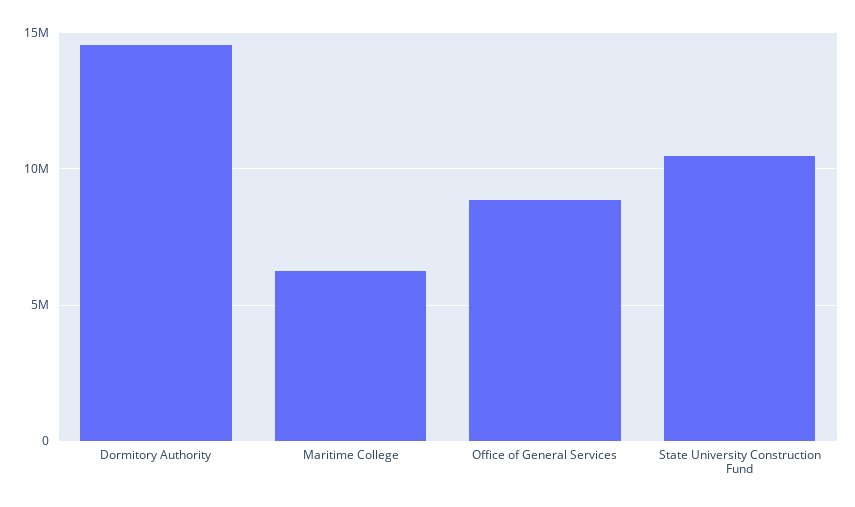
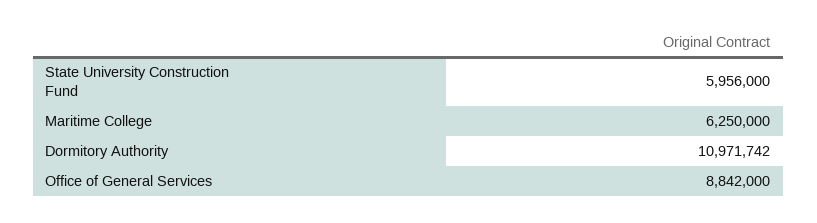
Dormitory Authority: 14500000 -> 10971742
State University Construction Fund: 10500000 -> 5956000

